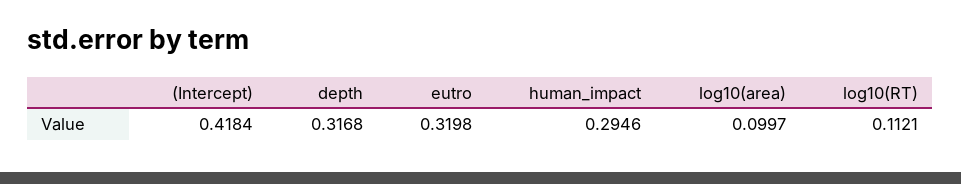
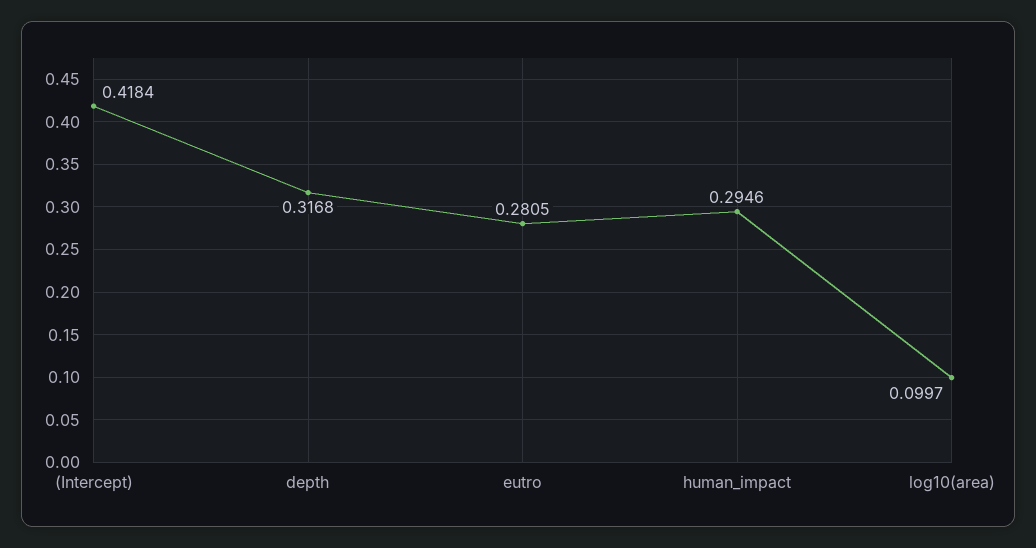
eutro: 0.3198 -> 0.2805
log10(RT): 0.1121 -> none

